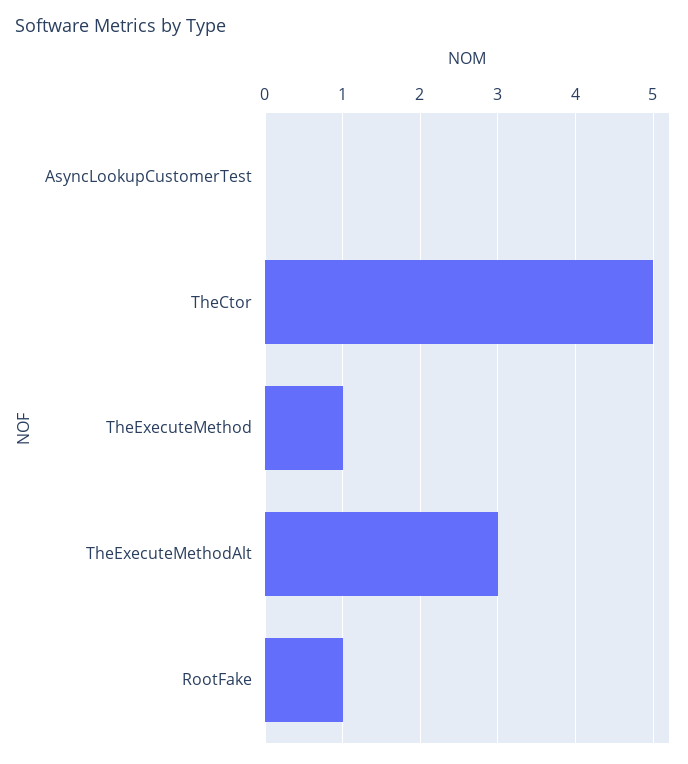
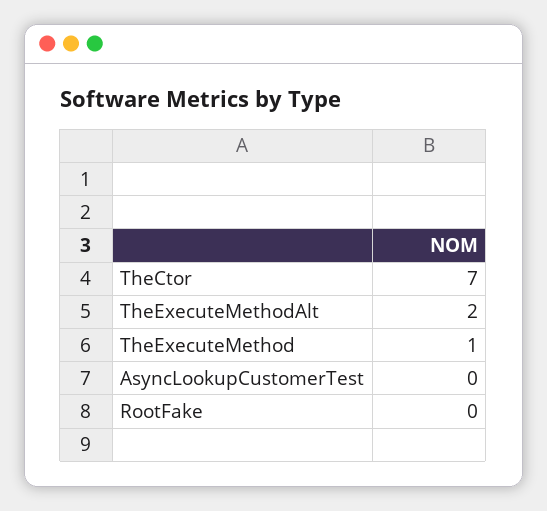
TheCtor: 5 -> 7
TheExecuteMethodAlt: 3 -> 2
RootFake: 1 -> 0

